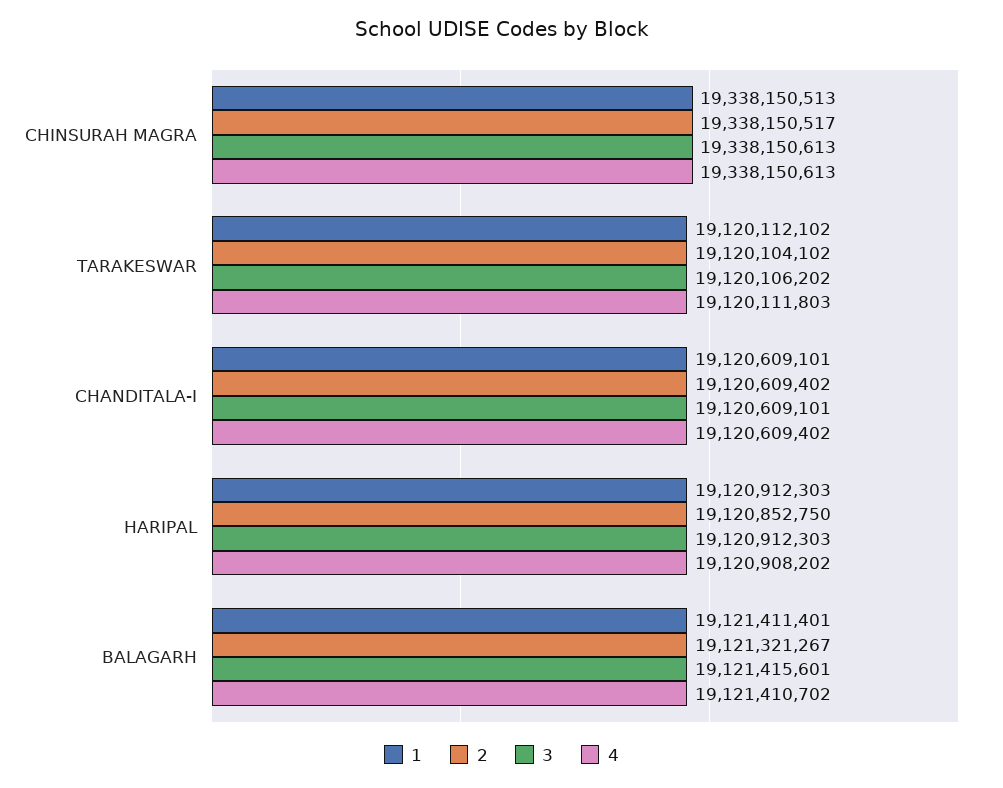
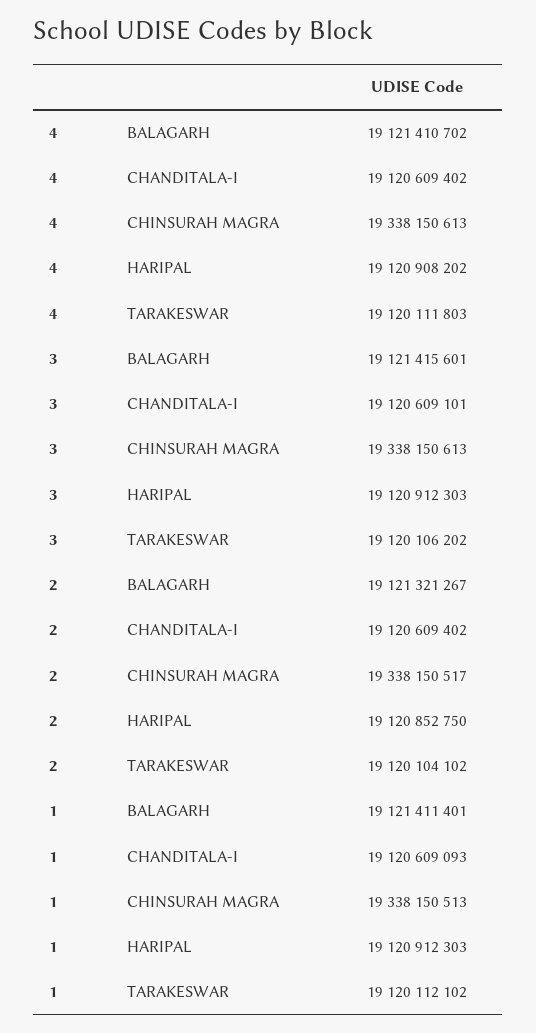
1, CHANDITALA-I: 19120609101 -> 19120609093

